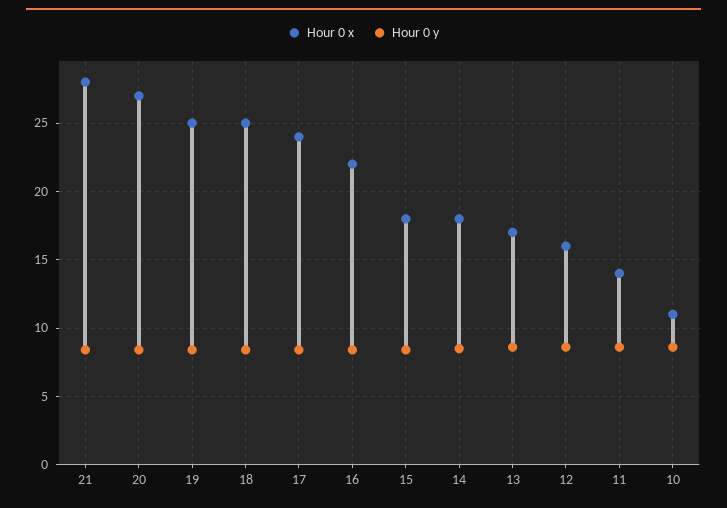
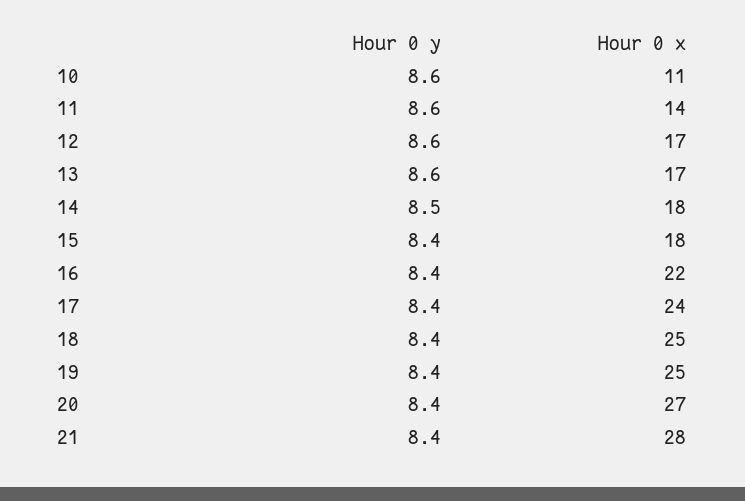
Hour 0 x, 12: 16 -> 17

